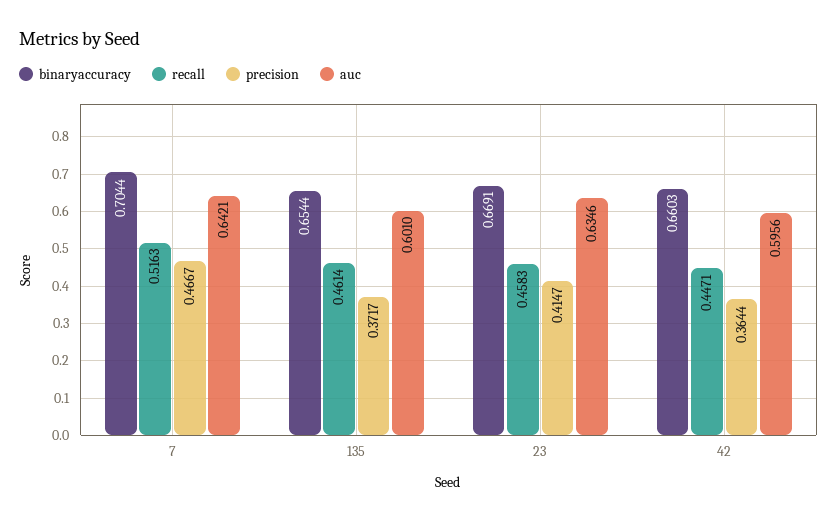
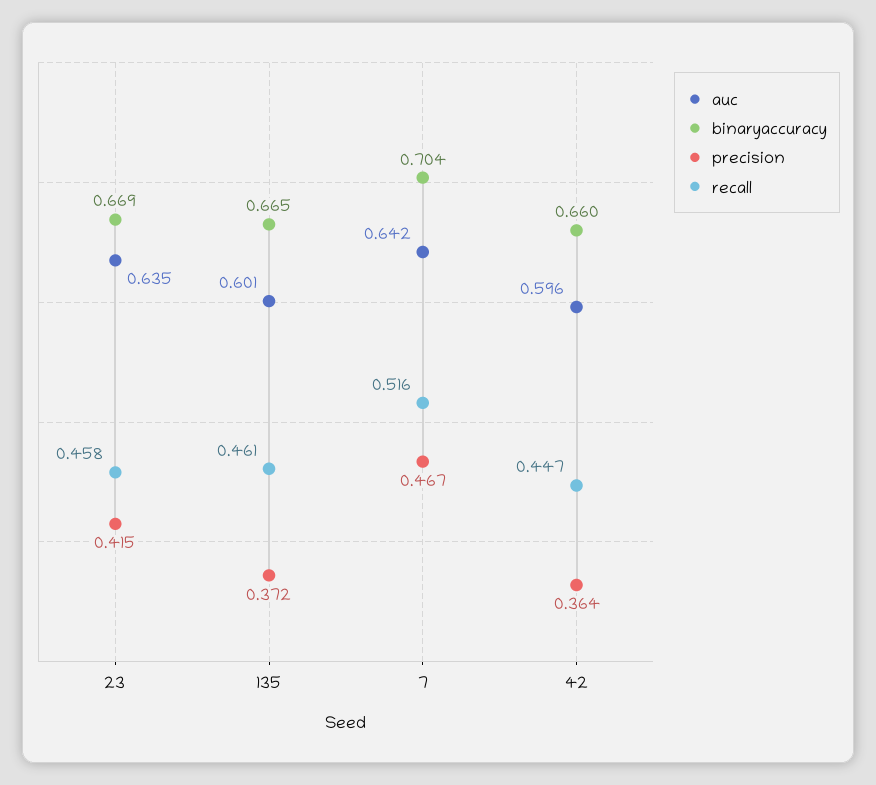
binaryaccuracy, 135: 0.6544 -> 0.665

